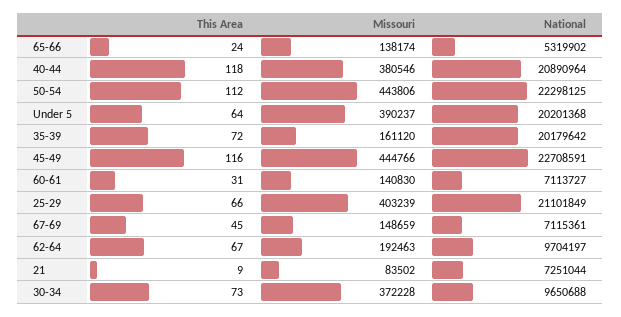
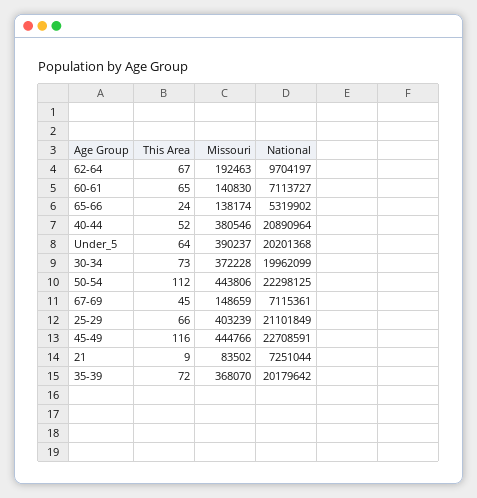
This Area, 40-44: 118 -> 52
Missouri, 35-39: 161120 -> 368070
This Area, 60-61: 31 -> 65
National, 30-34: 9650688 -> 19962099

